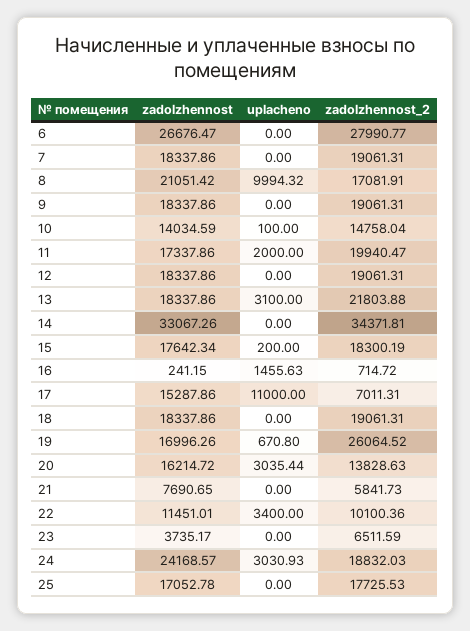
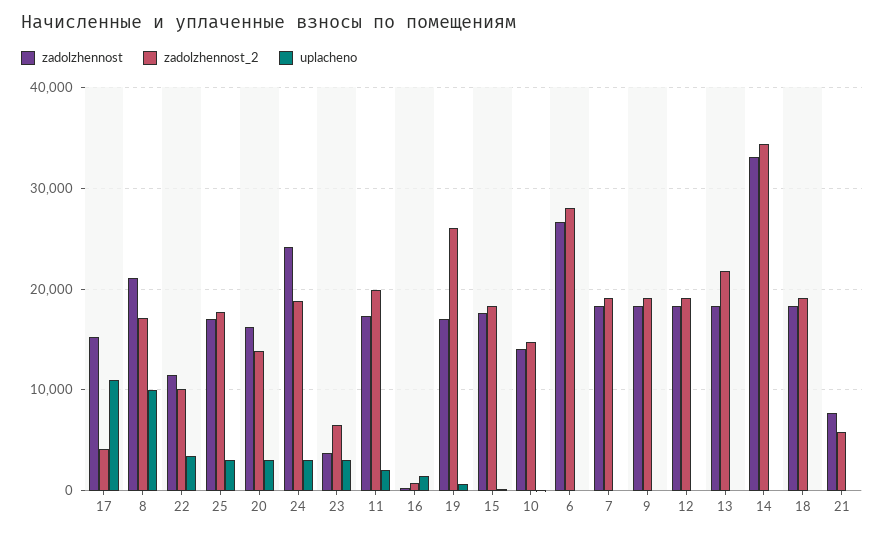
uplacheno, 13: 3100 -> 0
zadolzhennost_2, 17: 7011.31 -> 4000
uplacheno, 23: 0 -> 3000
uplacheno, 25: 0 -> 3000

